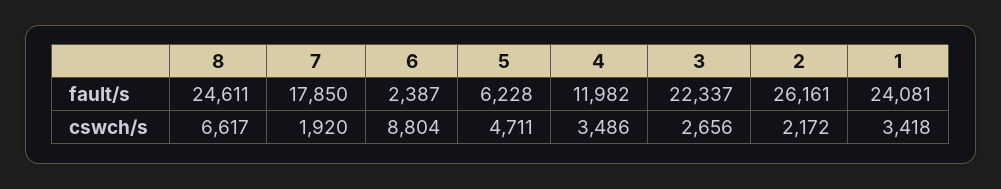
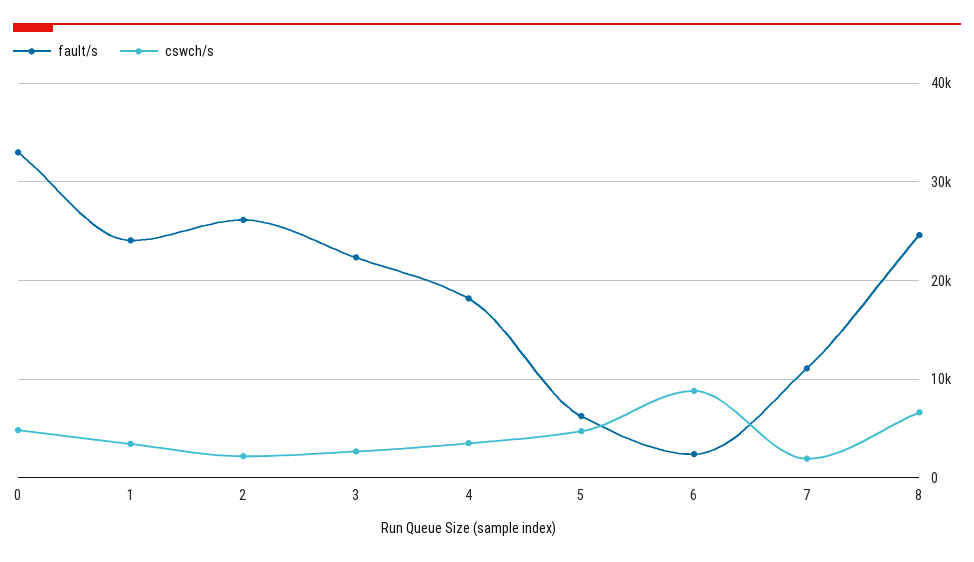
fault/s, 7: 17850 -> 11000
fault/s, 4: 11982 -> 18000
fault/s, 0: none -> 33000
cswch/s, 0: none -> 5000

